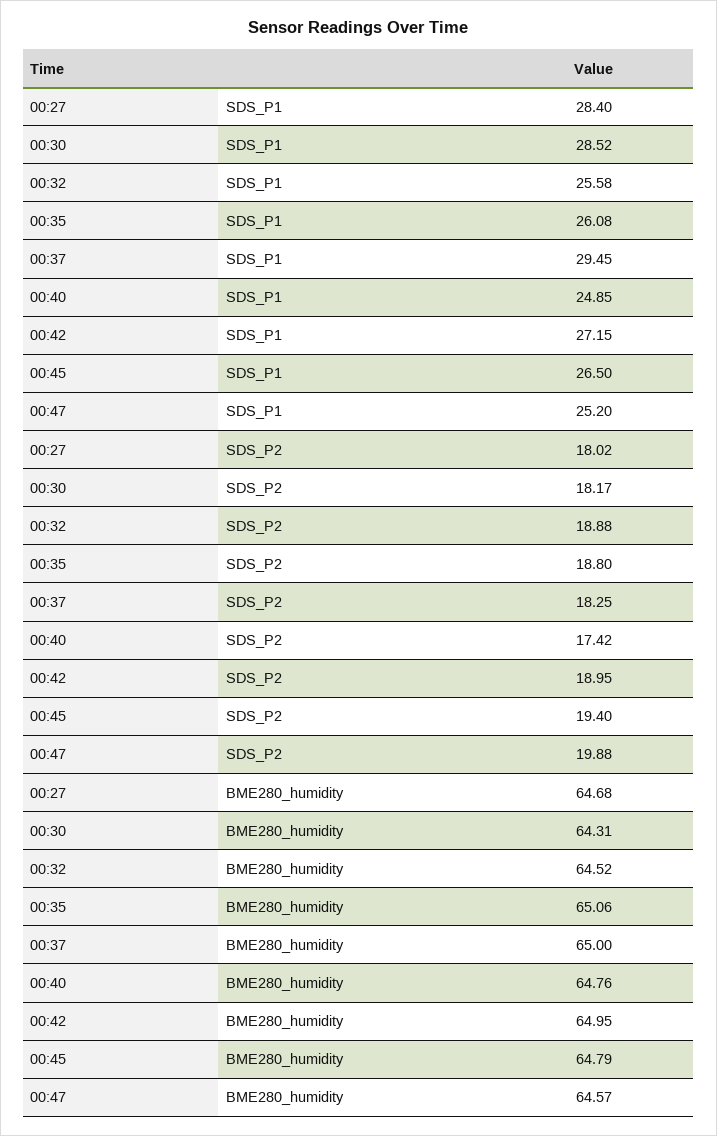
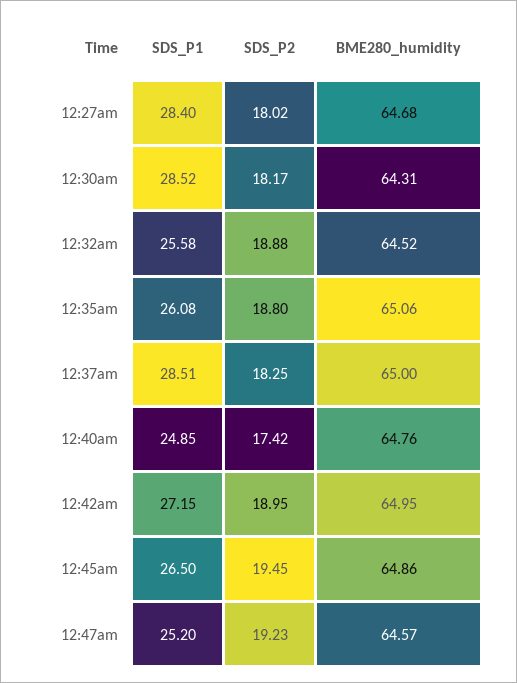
00:37, SDS_P1: 29.45 -> 28.51
00:45, SDS_P2: 19.4 -> 19.45
00:47, SDS_P2: 19.88 -> 19.23
00:45, BME280_humidity: 64.79 -> 64.86

